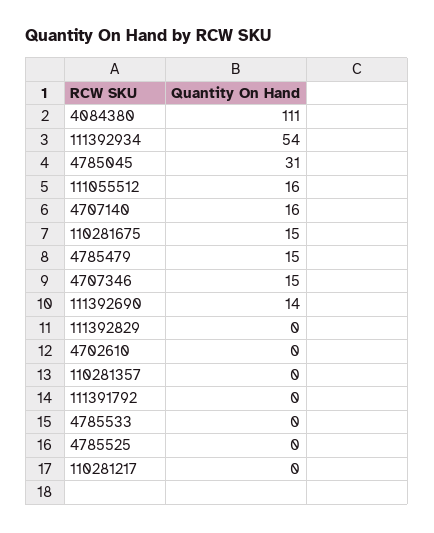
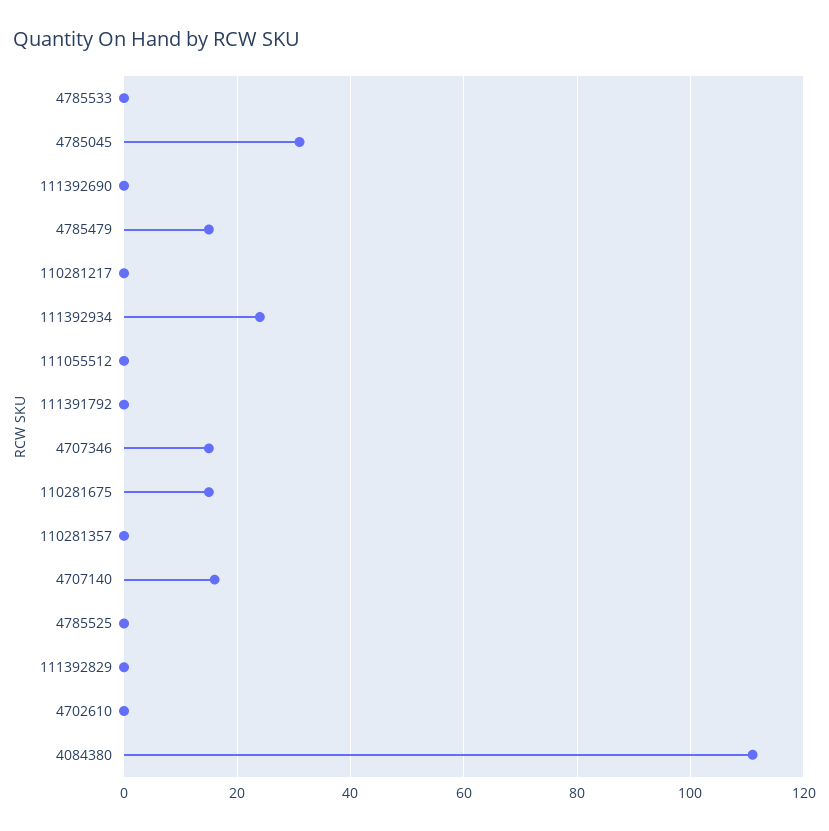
111392934: 54 -> 25
111055512: 16 -> 0
111392690: 14 -> 0

